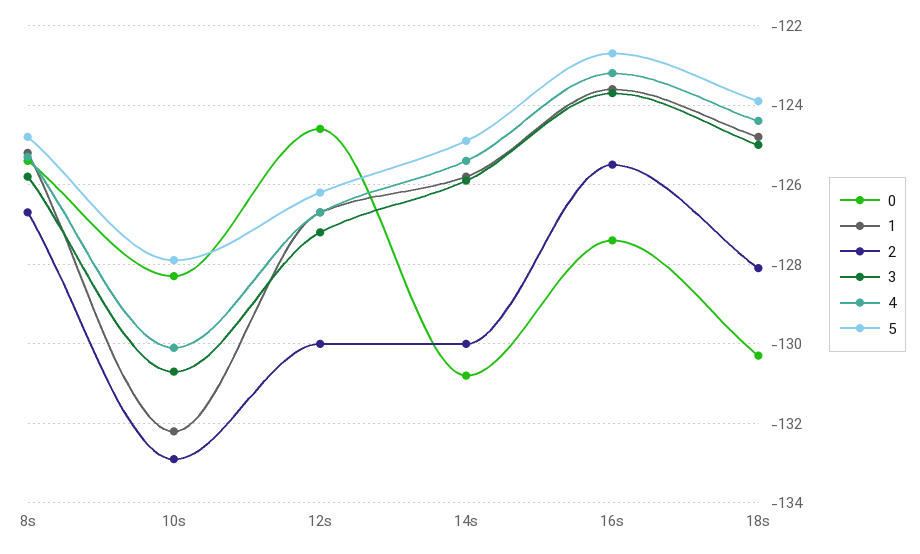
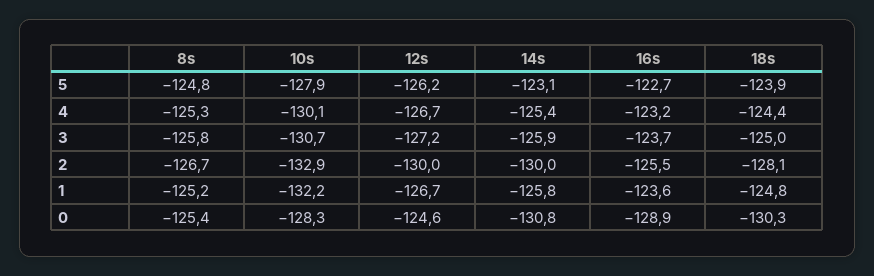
5, 14s: -125 -> -123.1
0, 16s: -127.5 -> -128.9

